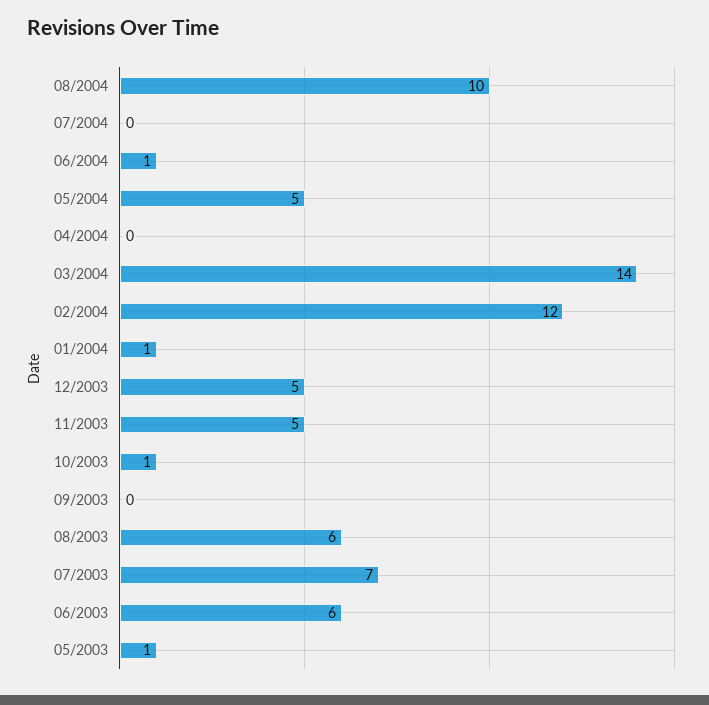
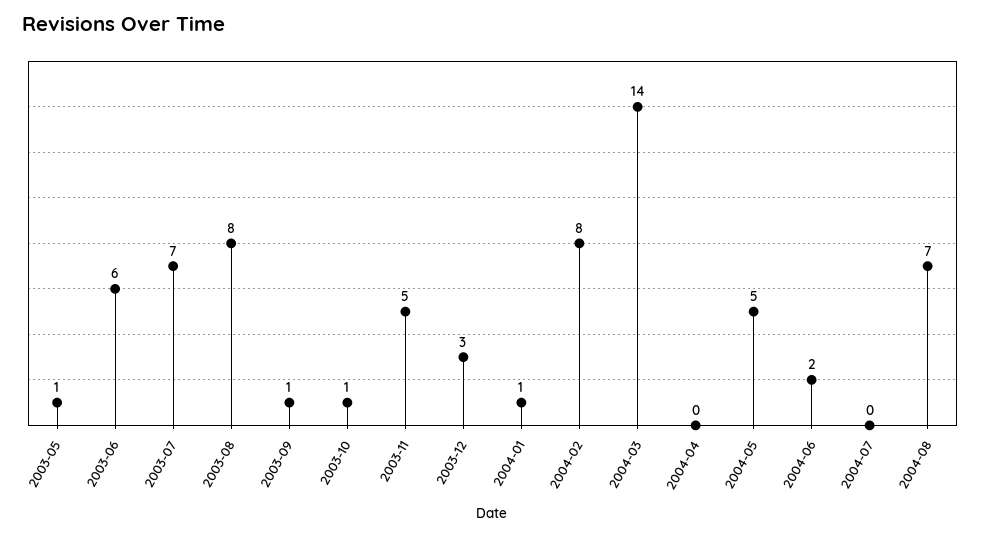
08/2004: 10 -> 7
06/2004: 1 -> 2
02/2004: 12 -> 8
12/2003: 5 -> 3
09/2003: 0 -> 1
08/2003: 6 -> 8

